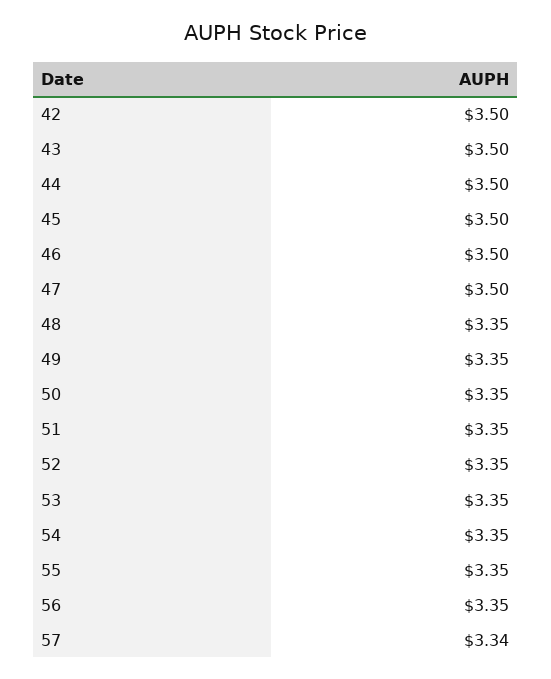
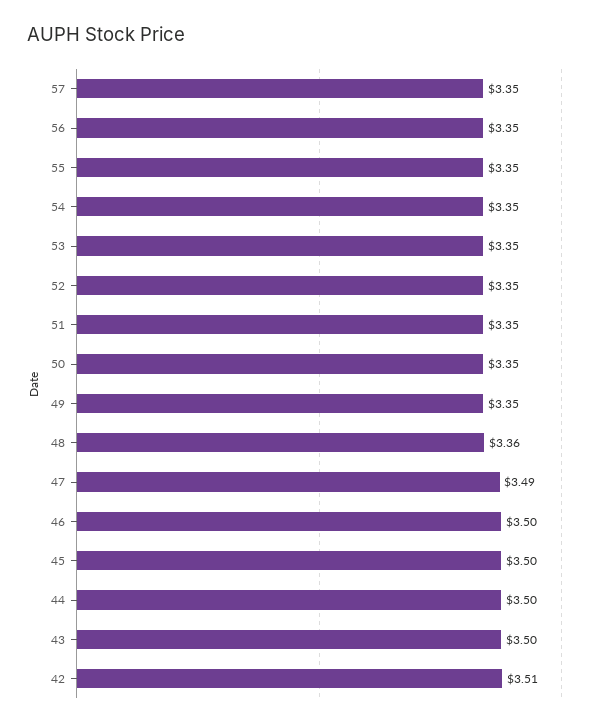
42: 3.5 -> 3.51
47: 3.5 -> 3.49
48: 3.35 -> 3.36
57: 3.34 -> 3.35

